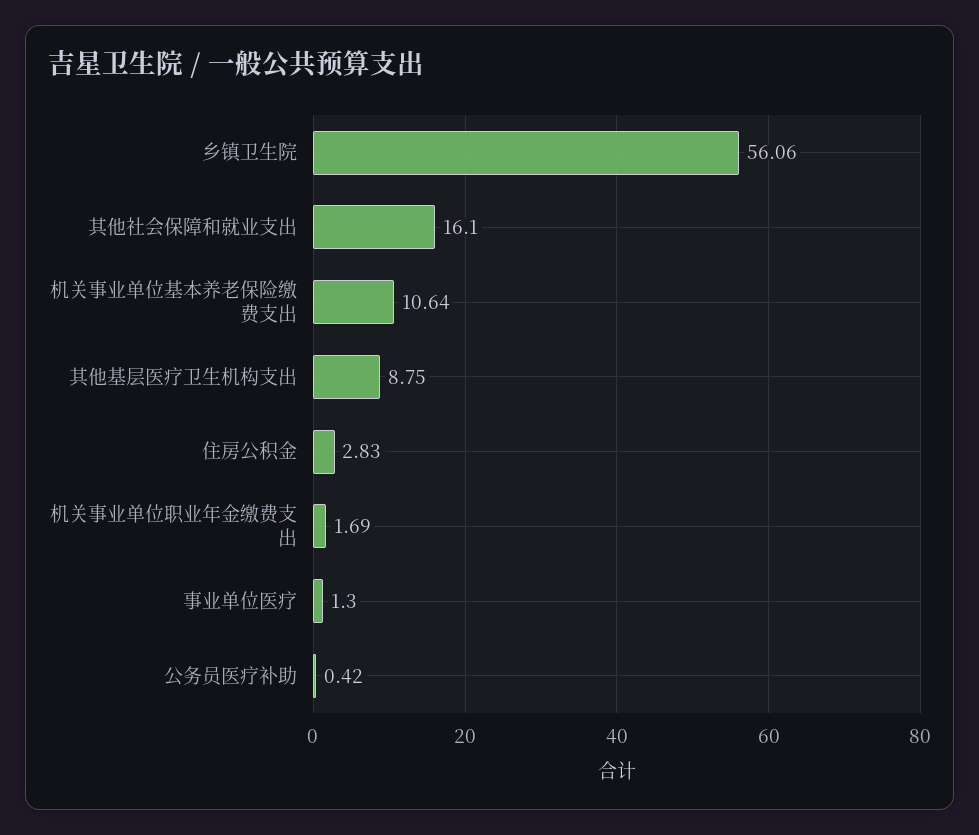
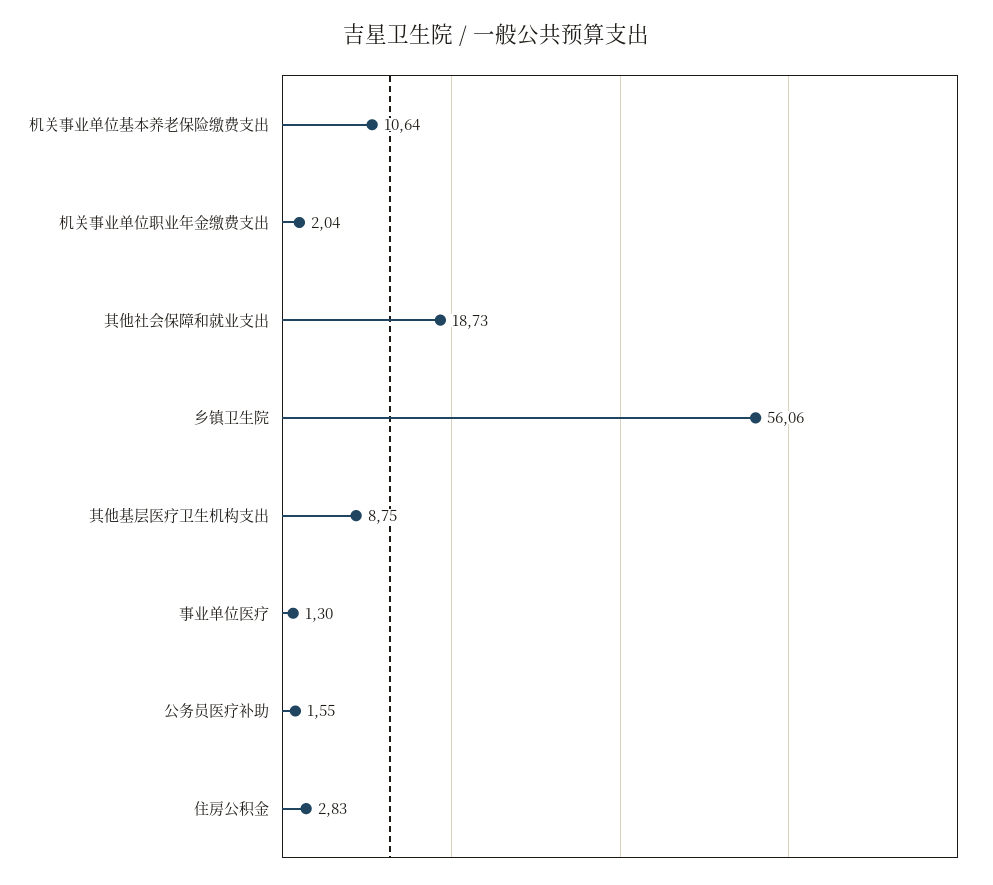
其他社会保障和就业支出: 16.1 -> 18.73
机关事业单位职业年金缴费支出: 1.69 -> 2.04
公务员医疗补助: 0.42 -> 1.55

